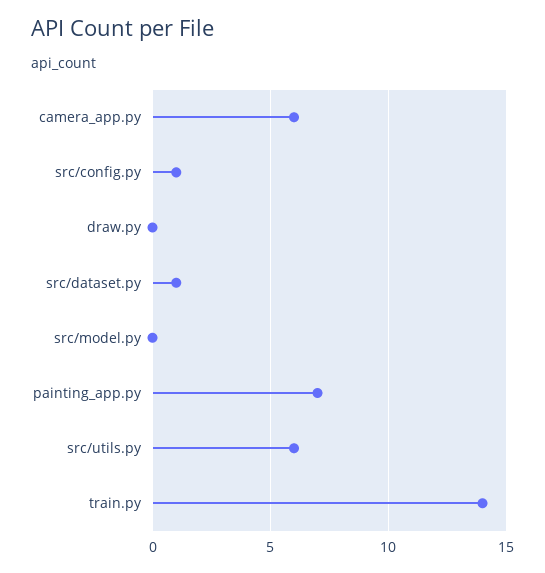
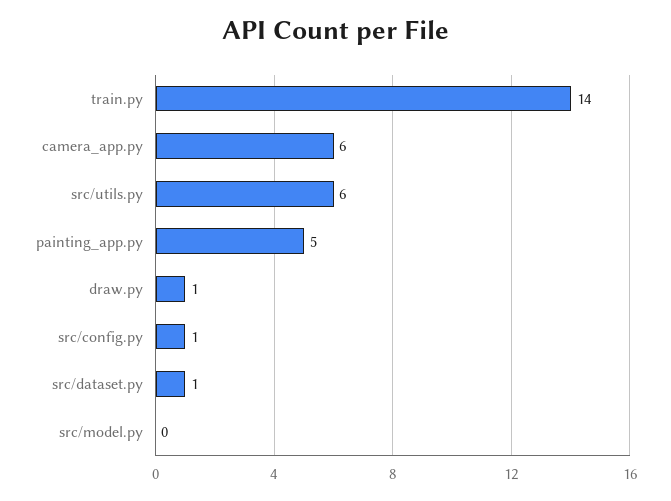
draw.py: 0 -> 1
painting_app.py: 7 -> 5

